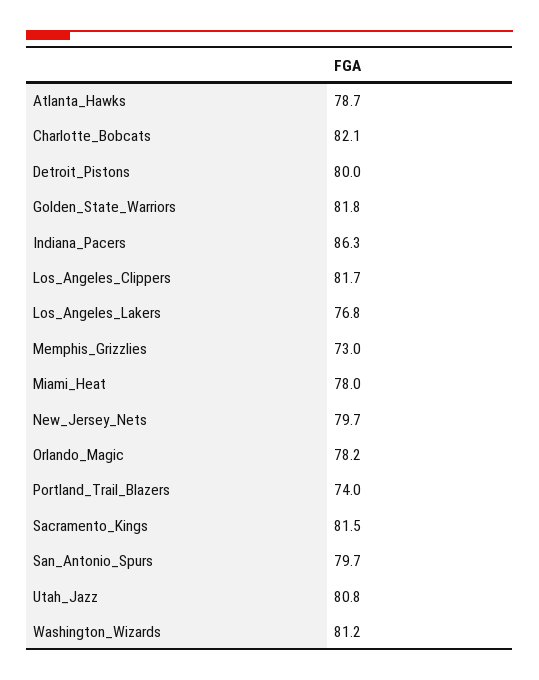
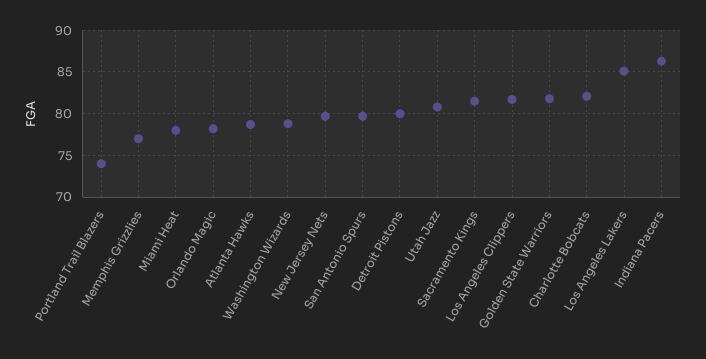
Los_Angeles_Lakers: 76.8 -> 85
Memphis_Grizzlies: 73 -> 77
Washington_Wizards: 81.2 -> 79

